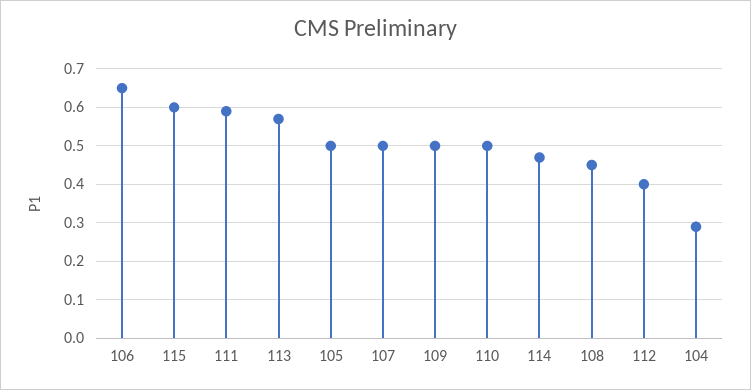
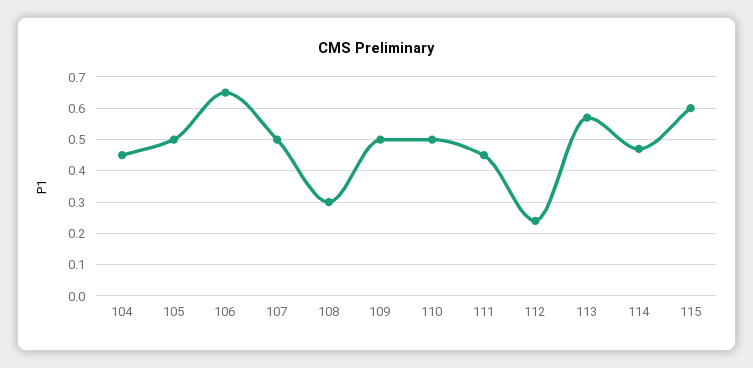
111: 0.6 -> 0.45
108: 0.45 -> 0.3
112: 0.4 -> 0.25
104: 0.3 -> 0.45

